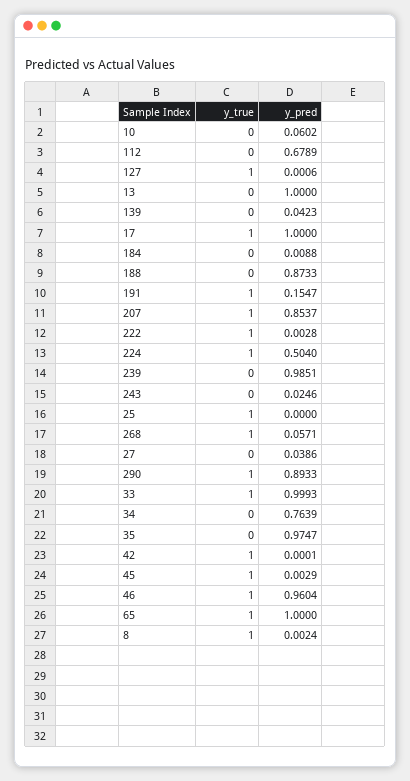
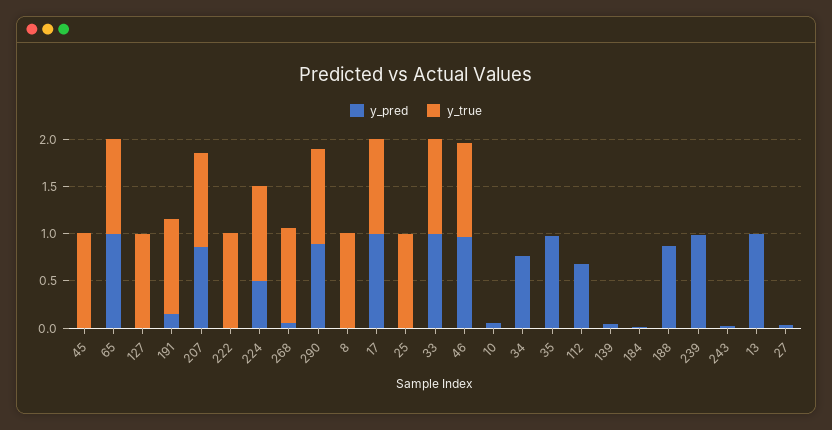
y_true, 42: 1 -> none
y_pred, 42: 0.0001 -> none

